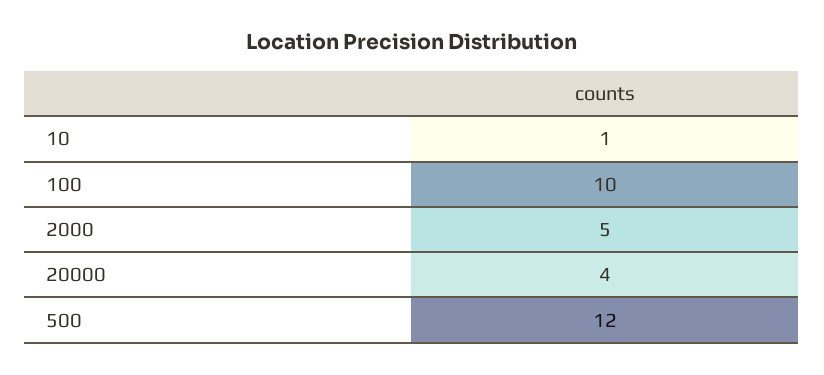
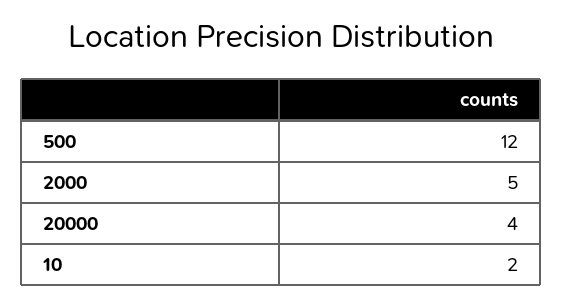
10: 1 -> 2
100: 10 -> none

